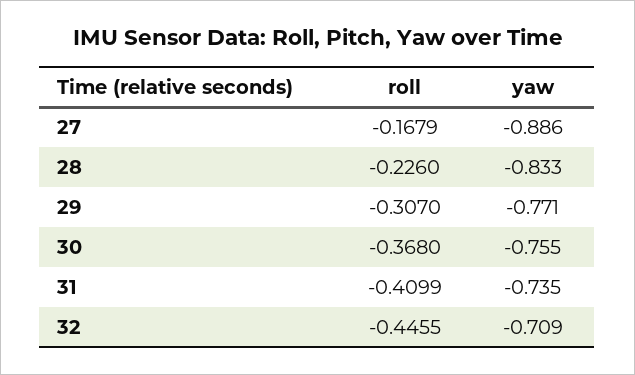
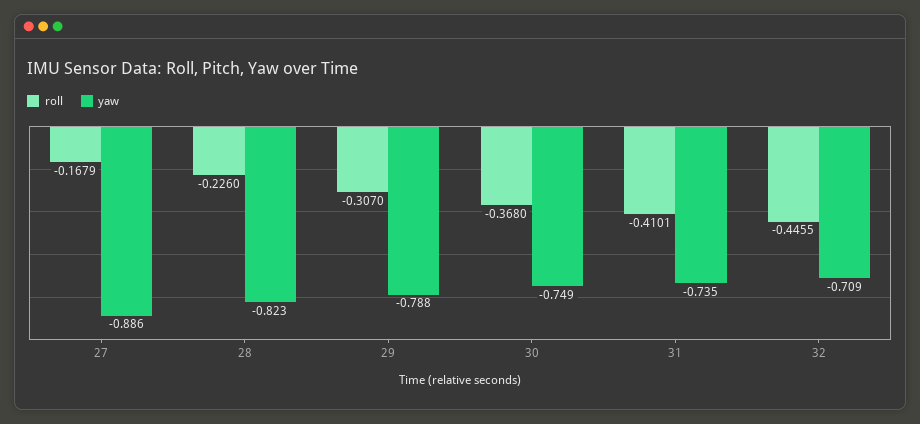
yaw, 28: -0.833 -> -0.823
yaw, 29: -0.771 -> -0.788
yaw, 30: -0.755 -> -0.749
roll, 31: -0.4099 -> -0.4101

